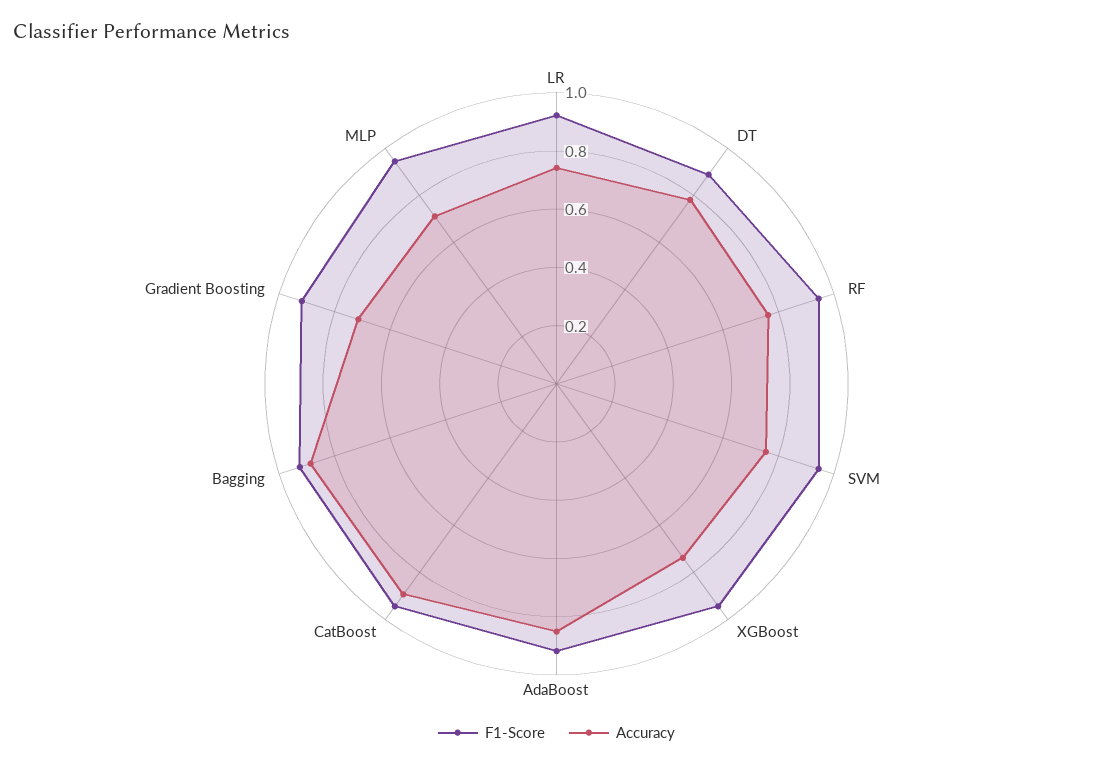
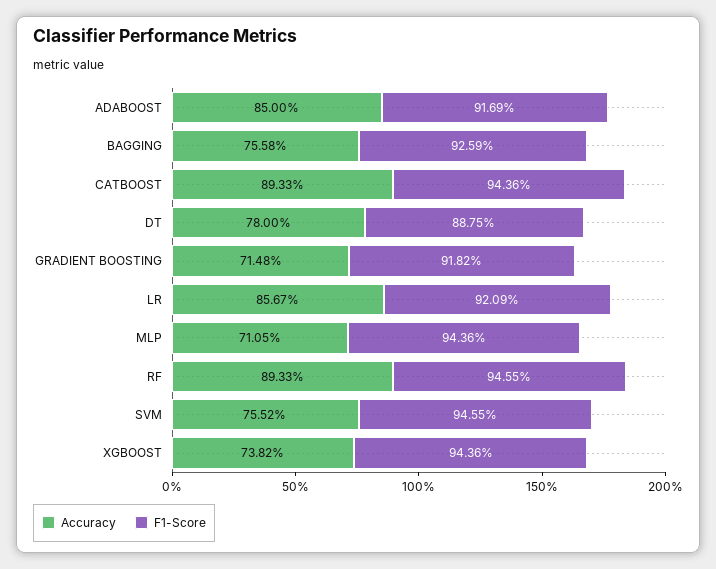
Accuracy, LR: 0.75 -> 0.8567
Accuracy, RF: 0.75 -> 0.8933
Accuracy, Bagging: 0.9 -> 0.7558

